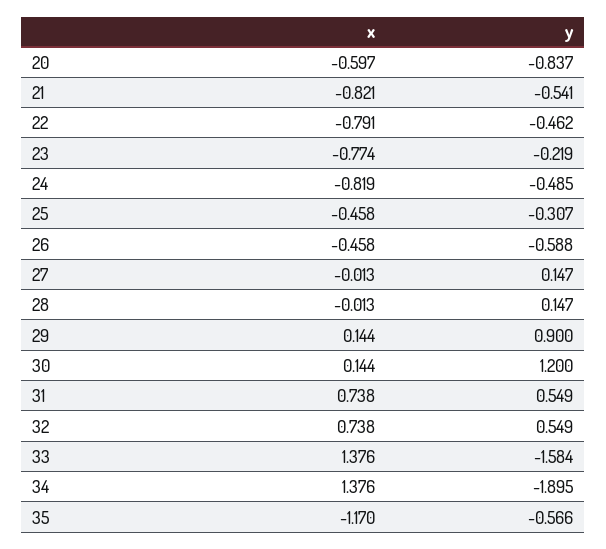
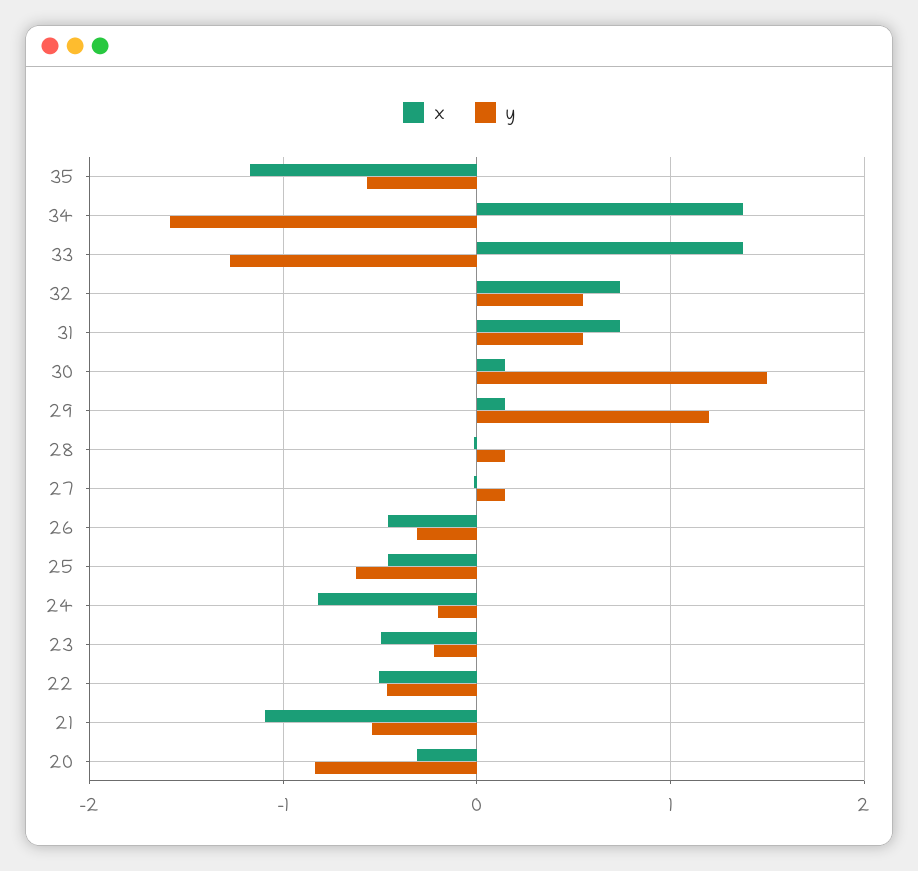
x, 20: -0.597 -> -0.3
x, 21: -0.821 -> -1.1
x, 22: -0.791 -> -0.5
x, 23: -0.774 -> -0.5
y, 24: -0.485 -> -0.2
y, 25: -0.307 -> -0.6
y, 26: -0.588 -> -0.3
y, 29: 0.9 -> 1.2
y, 30: 1.2 -> 1.5
y, 33: -1.584 -> -1.3
y, 34: -1.895 -> -1.6

